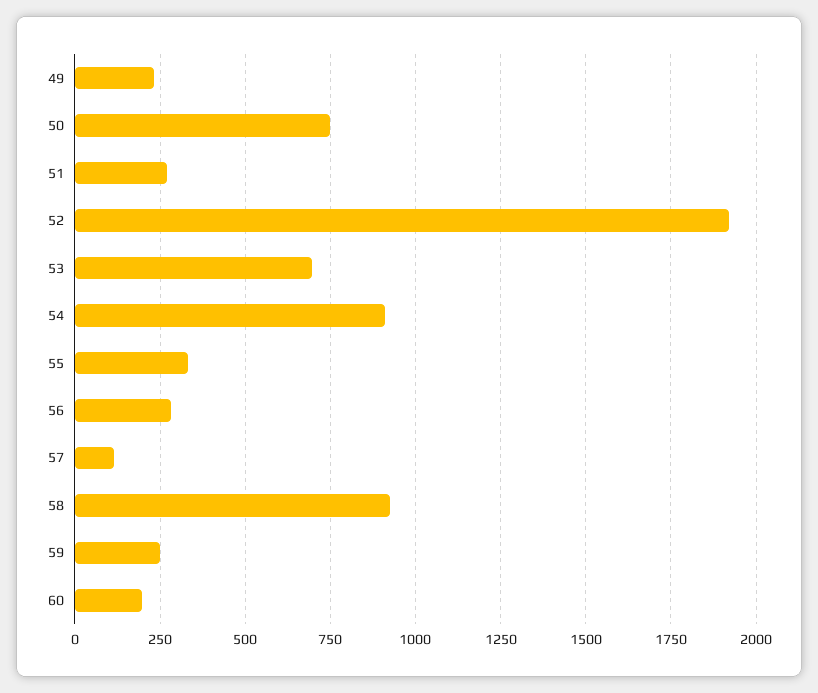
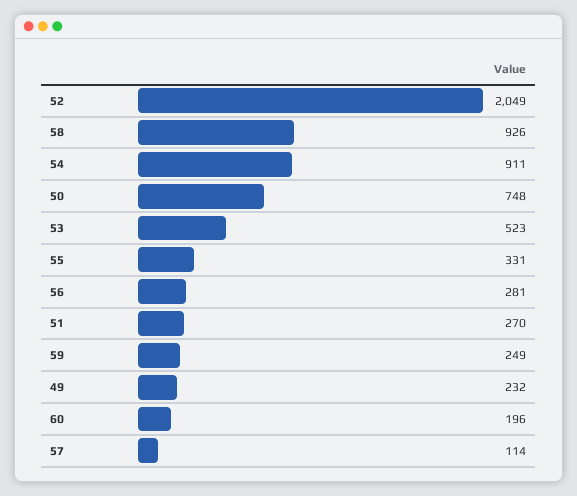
52: 1925 -> 2049
53: 700 -> 523

